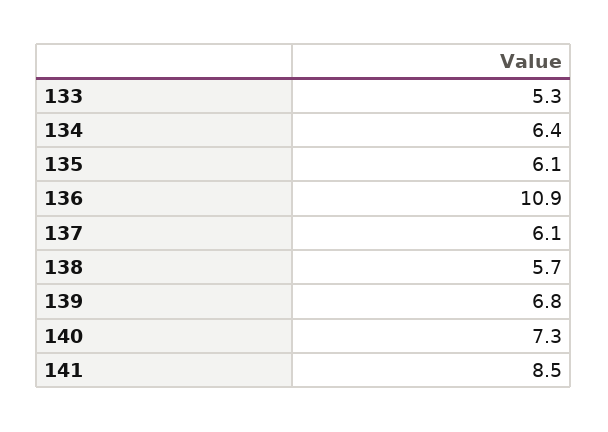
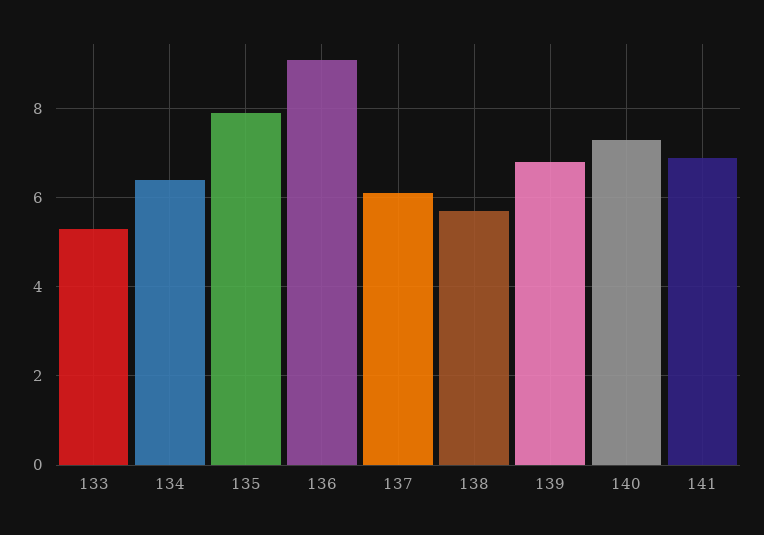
135: 6.1 -> 8
136: 10.9 -> 9
141: 8.5 -> 7

